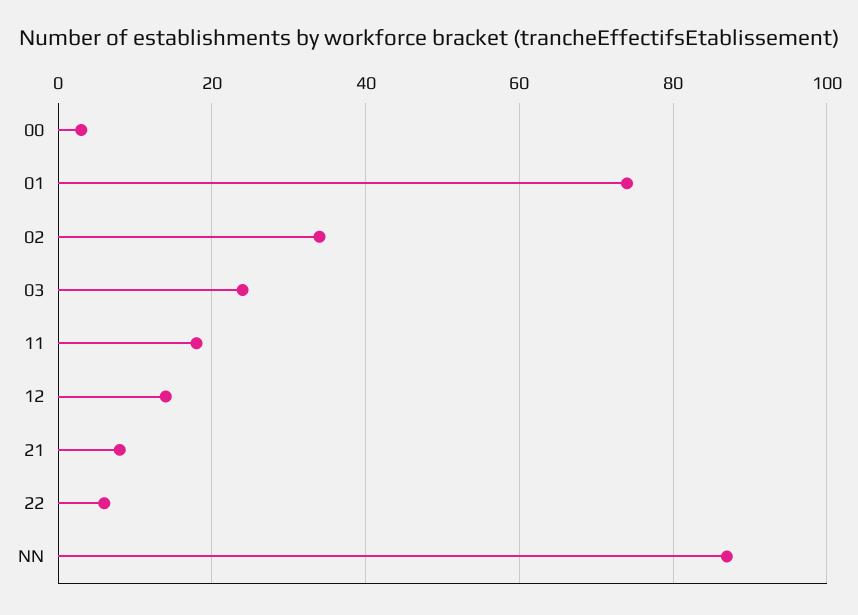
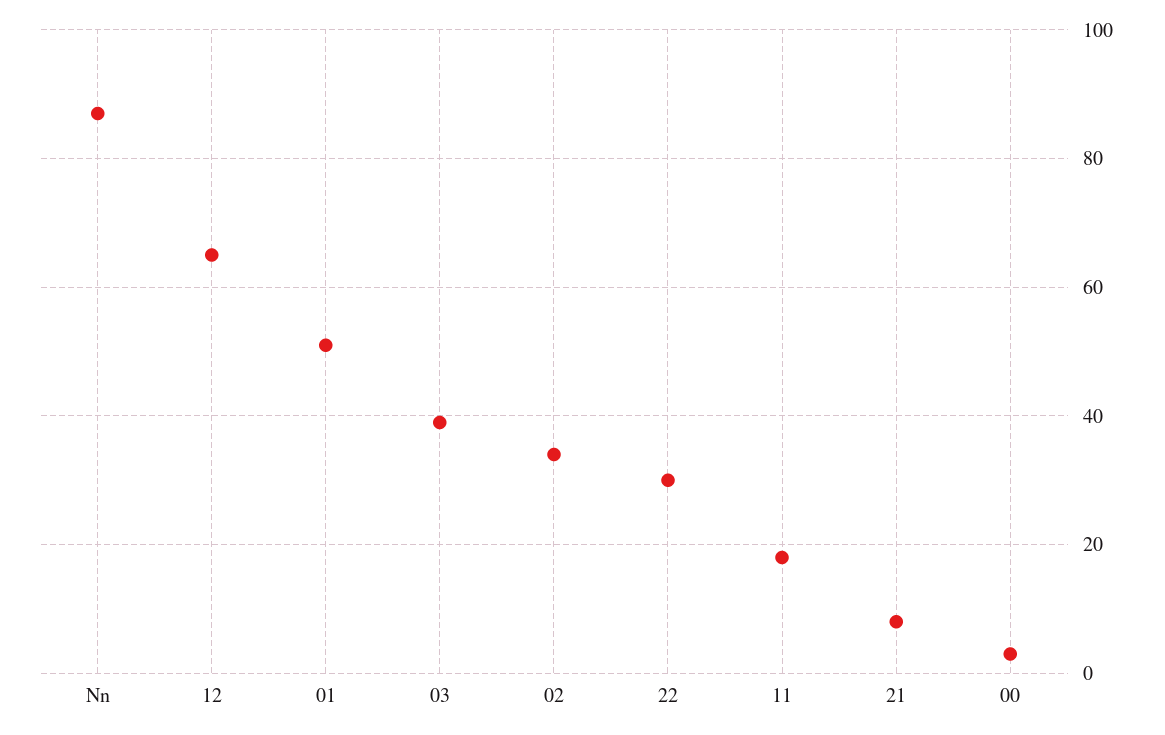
01: 75 -> 50
03: 25 -> 40
12: 15 -> 65
22: 5 -> 30

